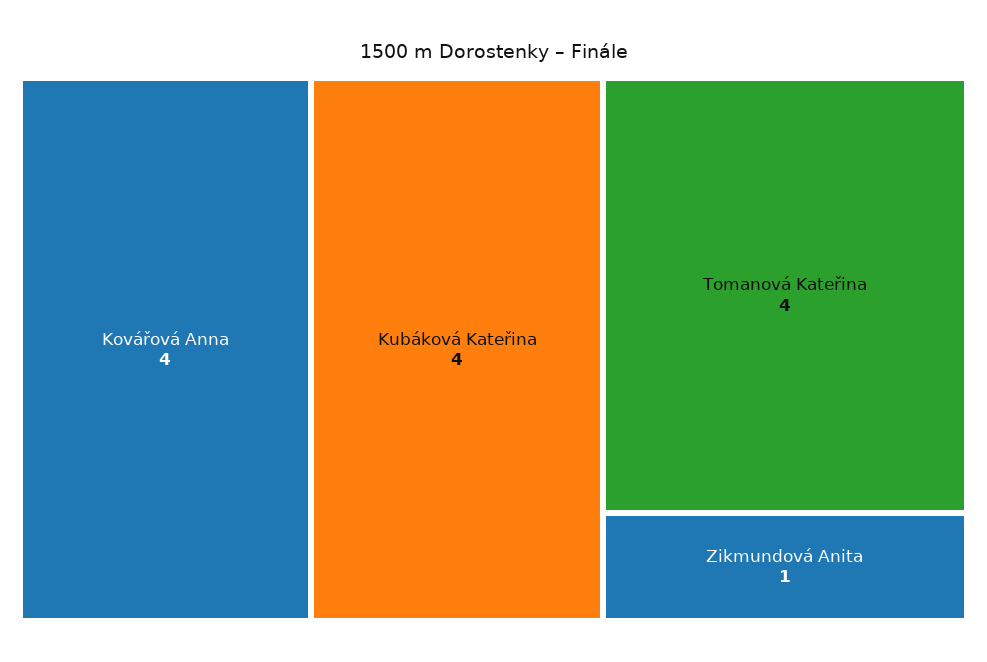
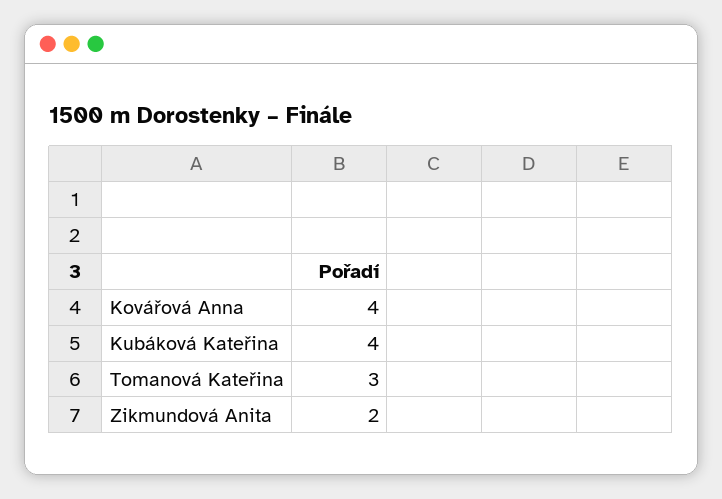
Tomanová Kateřina: 4 -> 3
Zikmundová Anita: 1 -> 2

